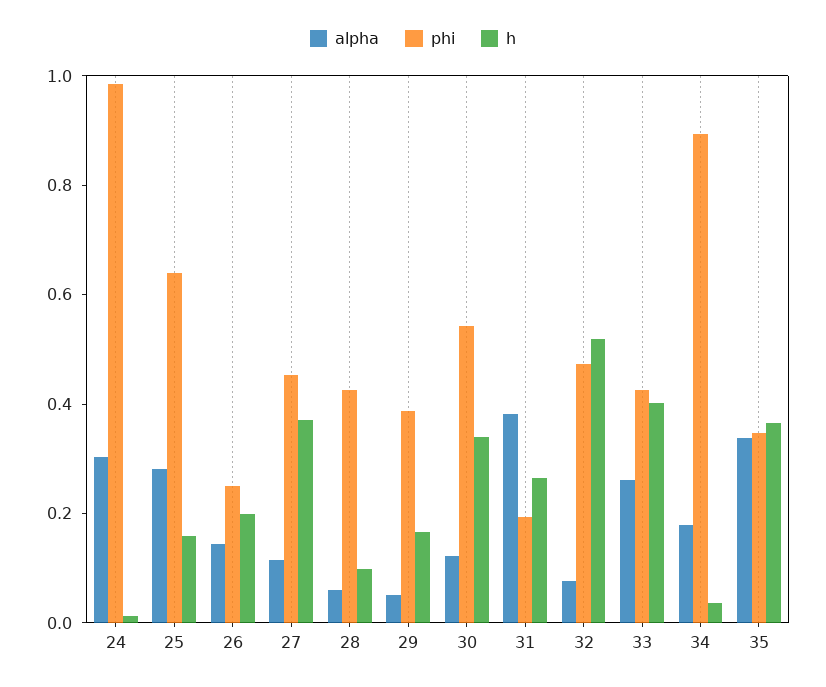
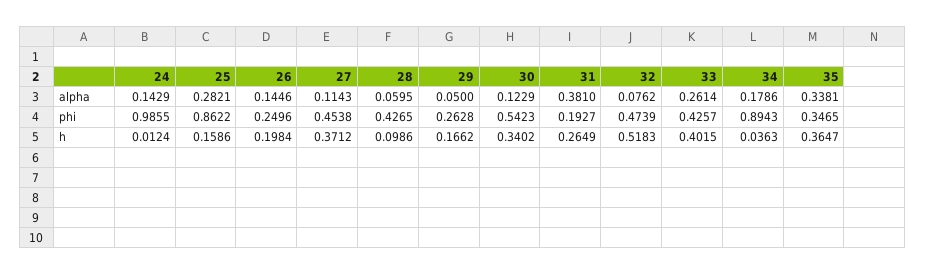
alpha, 24: 0.3 -> 0.1429
phi, 25: 0.65 -> 0.8622
phi, 29: 0.4 -> 0.2628

